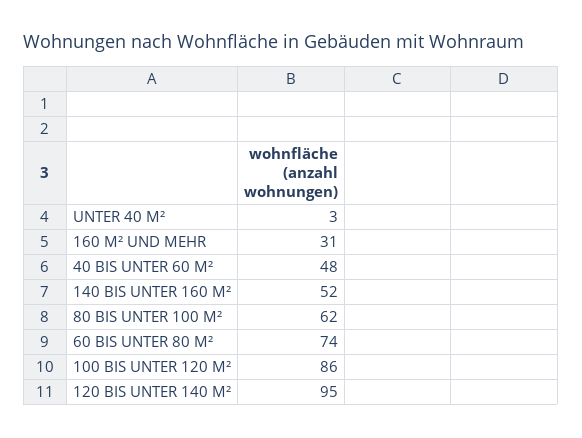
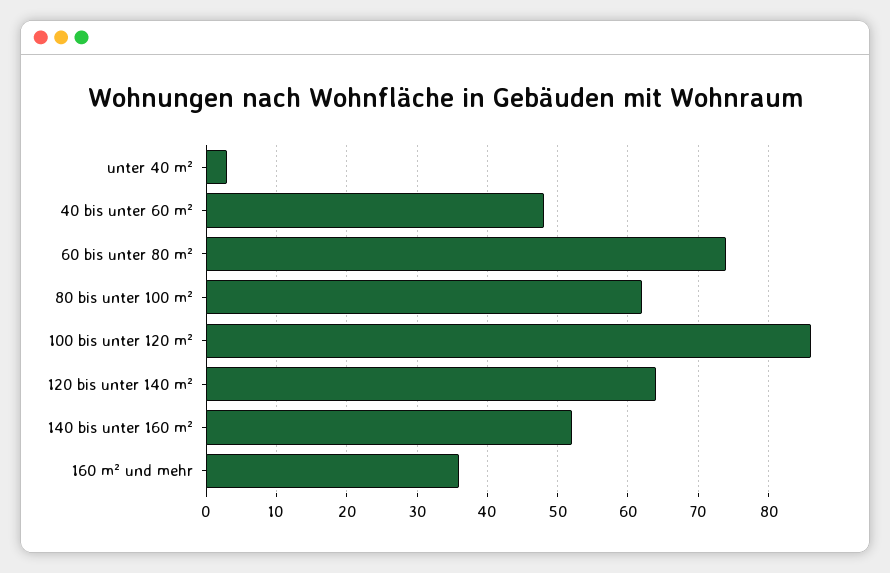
160 M² UND MEHR: 31 -> 36
120 BIS UNTER 140 M²: 95 -> 64

